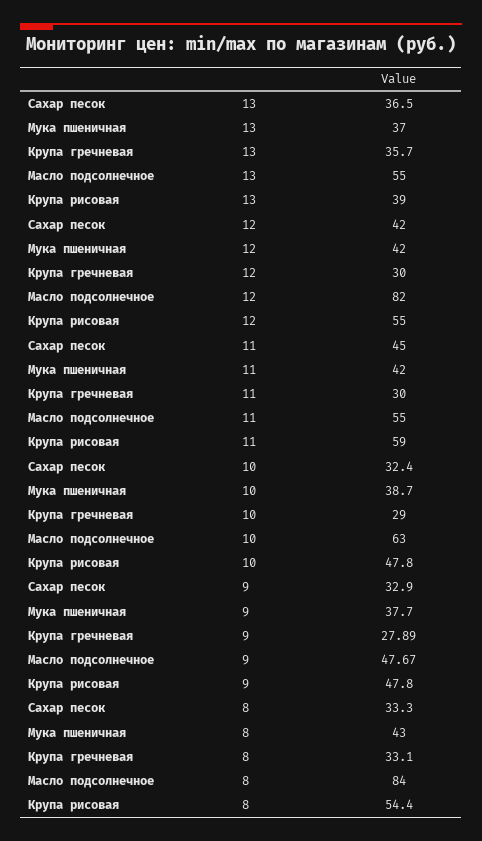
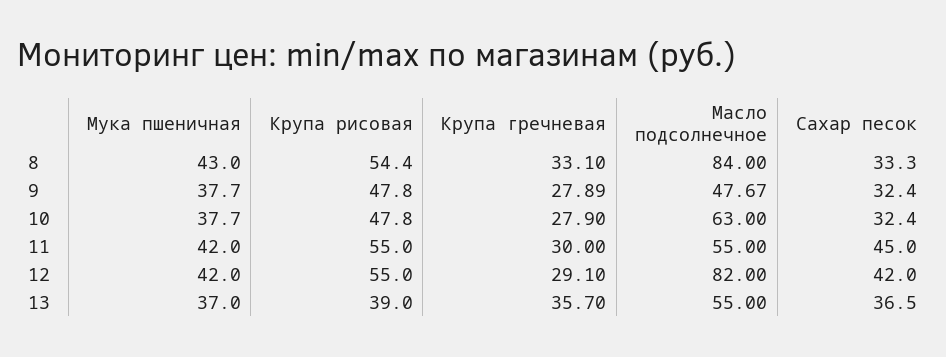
Крупа гречневая, 12: 30 -> 29.1
Крупа рисовая, 11: 59 -> 55
Мука пшеничная, 10: 38.7 -> 37.7
Крупа гречневая, 10: 29 -> 27.9
Сахар песок, 9: 32.9 -> 32.4

